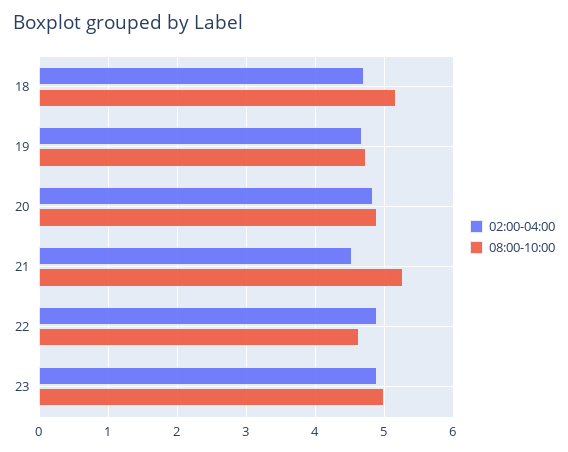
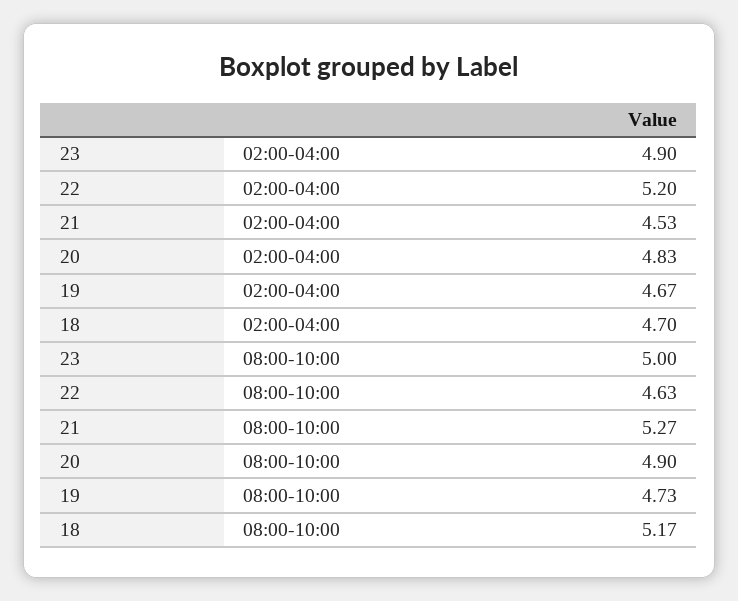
02:00-04:00, 22: 4.9 -> 5.2

